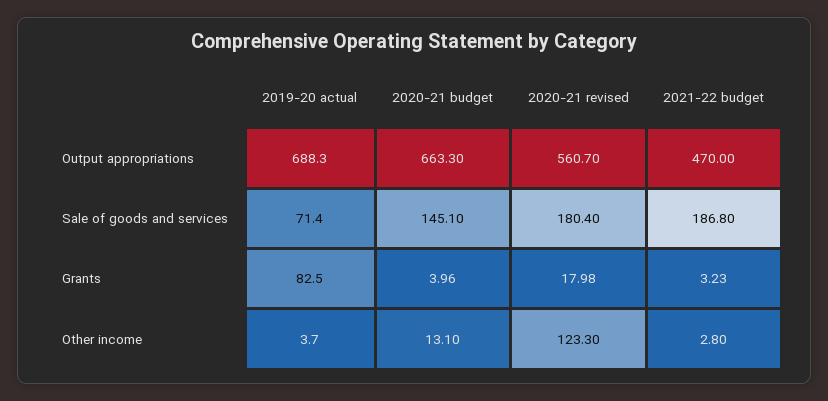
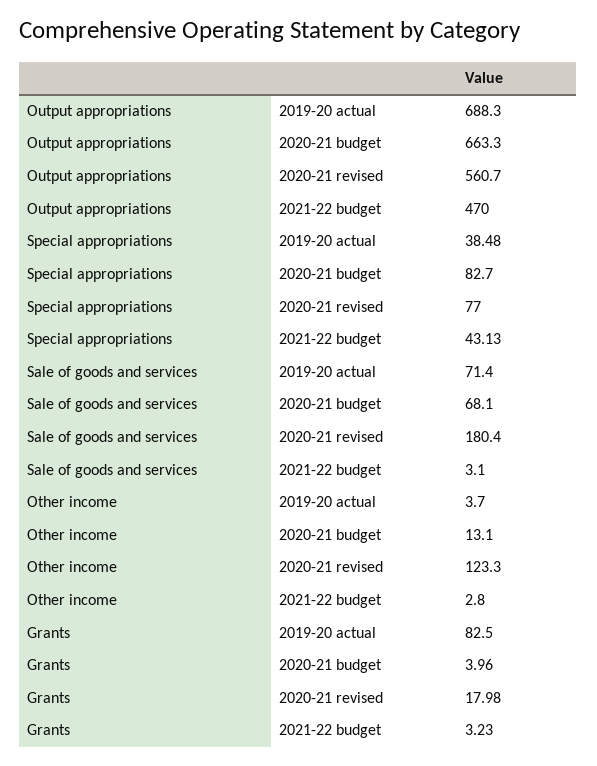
2020-21 budget, Sale of goods and services: 145.1 -> 68.1
2021-22 budget, Sale of goods and services: 186.8 -> 3.1
2019-20 actual, Special appropriations: none -> 38.48
2020-21 budget, Special appropriations: none -> 82.7
2020-21 revised, Special appropriations: none -> 77
2021-22 budget, Special appropriations: none -> 43.13

